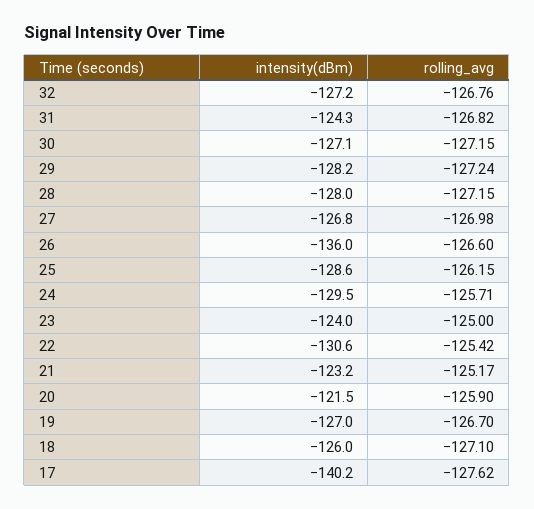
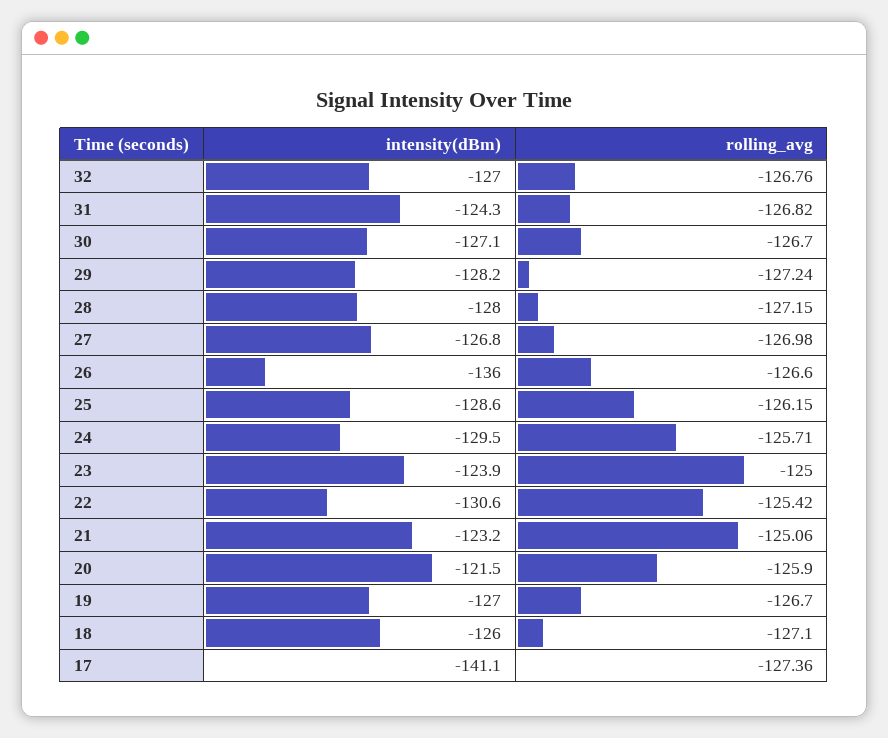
intensity(dBm), 32: -127.2 -> -127
rolling_avg, 30: -127.15 -> -126.7
intensity(dBm), 23: -124 -> -123.9
rolling_avg, 21: -125.17 -> -125.06
intensity(dBm), 17: -140.2 -> -141.1
rolling_avg, 17: -127.62 -> -127.36

